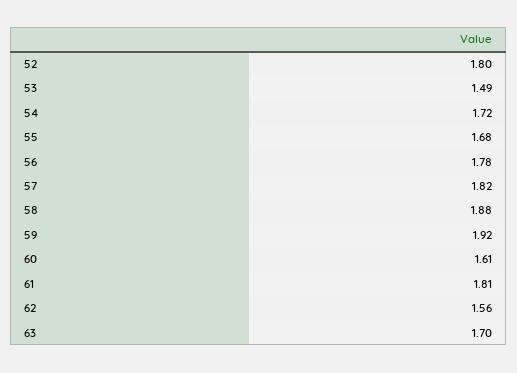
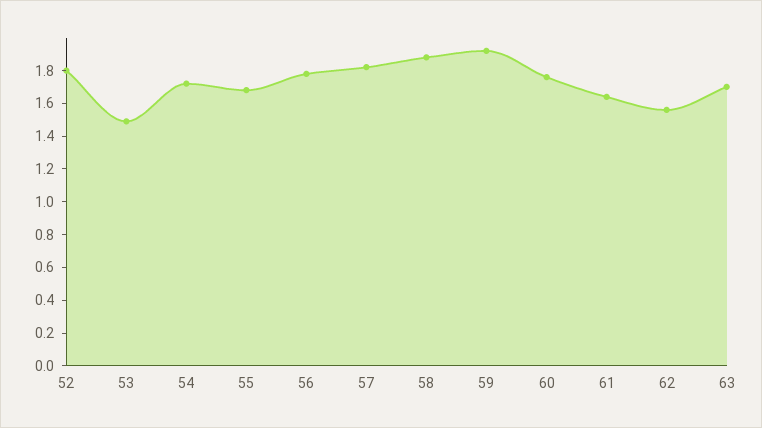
60: 1.61 -> 1.75
61: 1.81 -> 1.65

